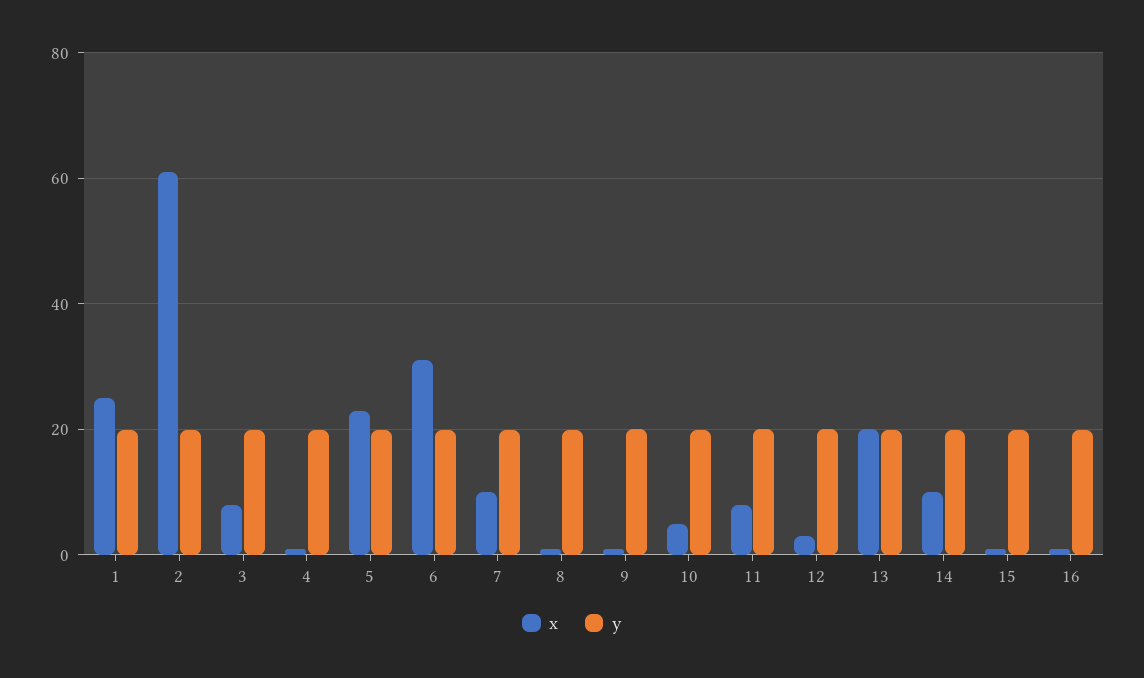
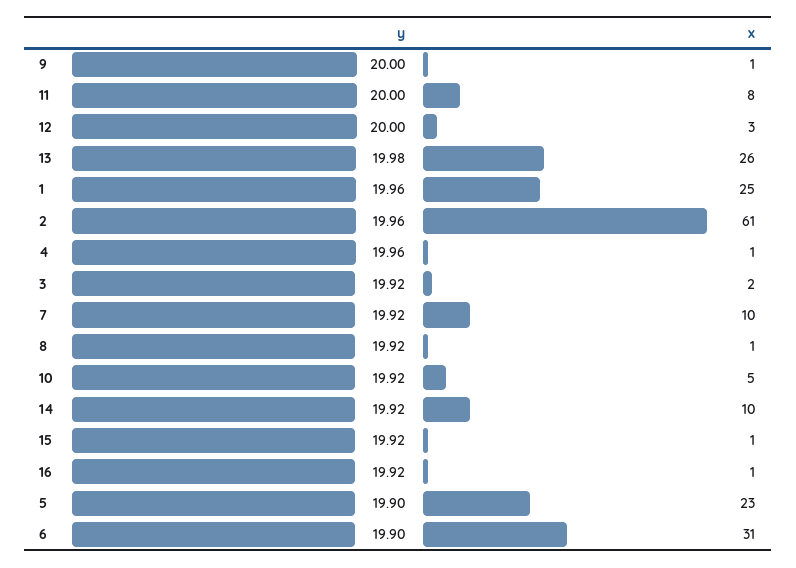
x, 3: 8 -> 2
x, 13: 20 -> 26

